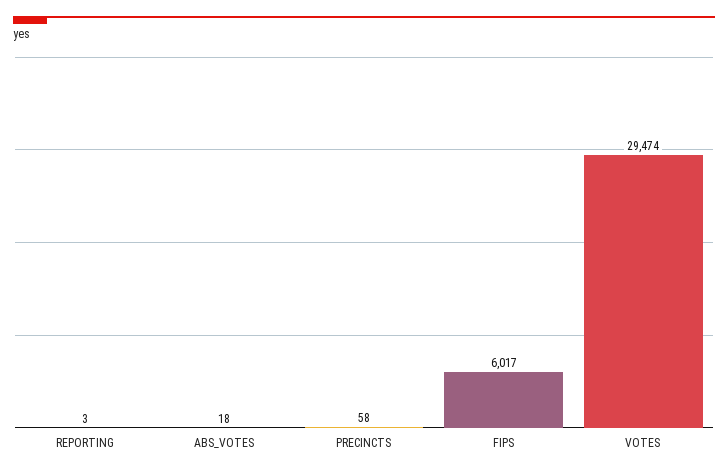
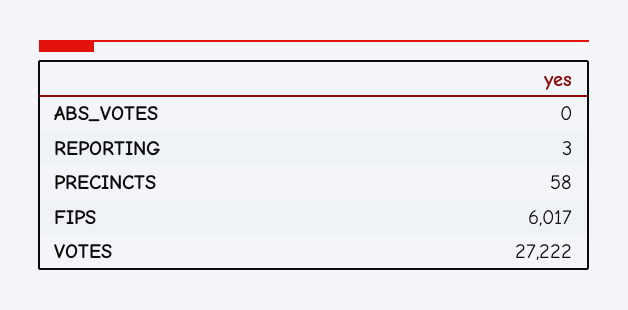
ABS_VOTES: 18 -> 0
VOTES: 29474 -> 27222

